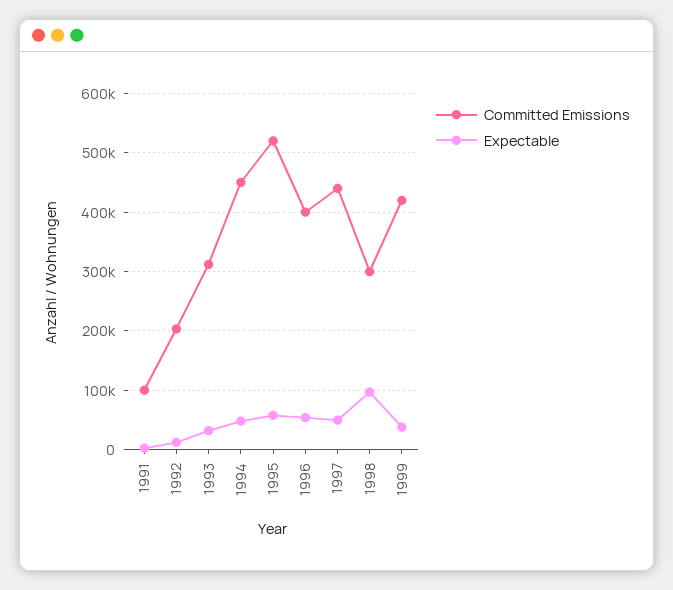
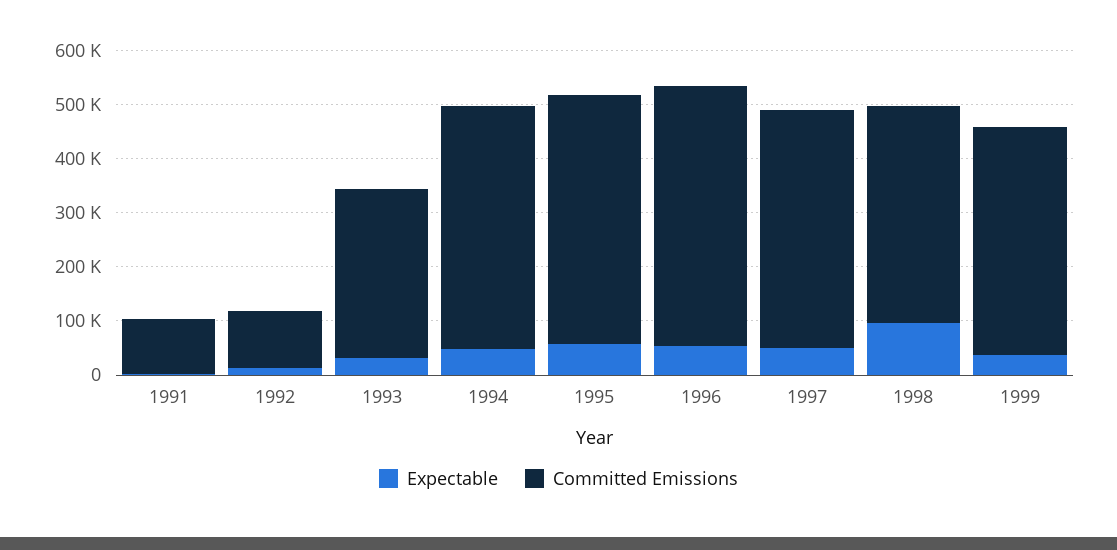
Committed Emissions, 1992: 200000 -> 100000
Committed Emissions, 1995: 520000 -> 460000
Committed Emissions, 1996: 400000 -> 480000
Committed Emissions, 1998: 300000 -> 400000

